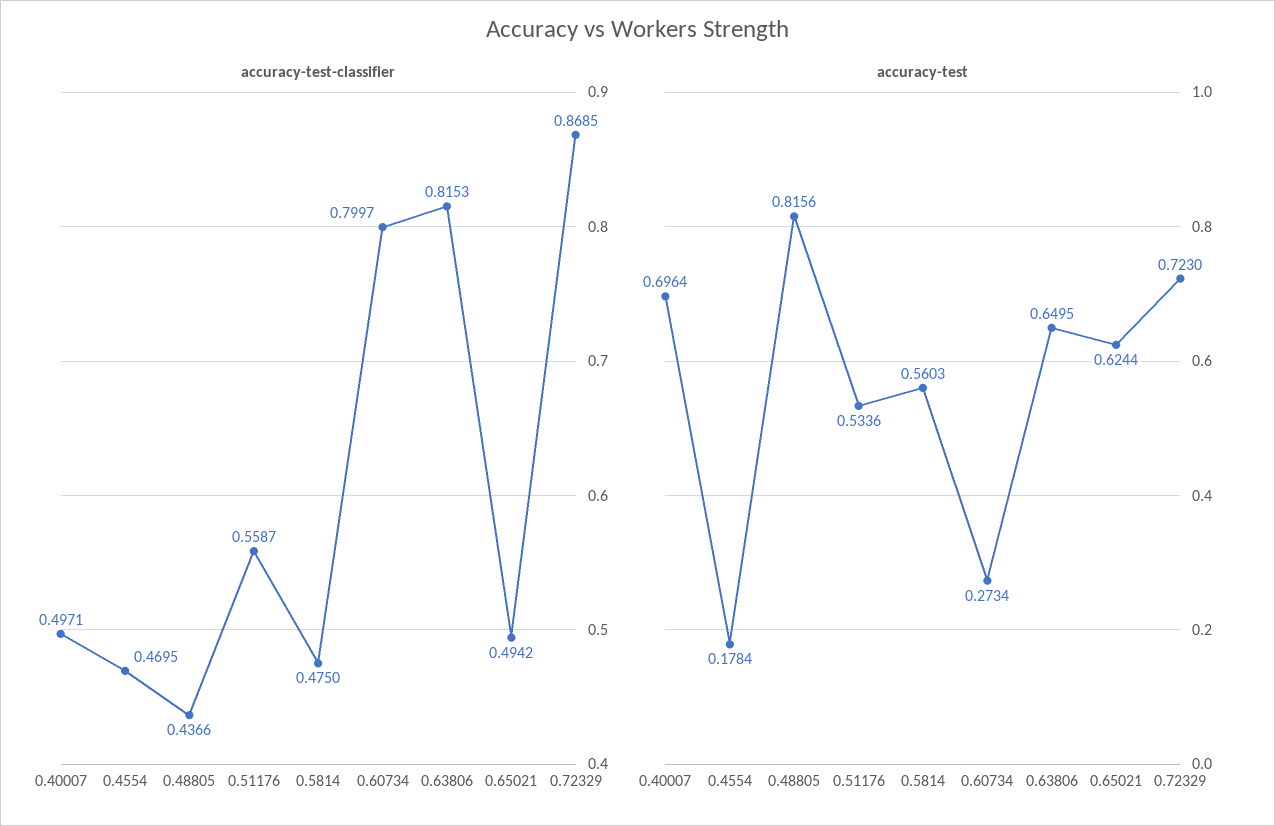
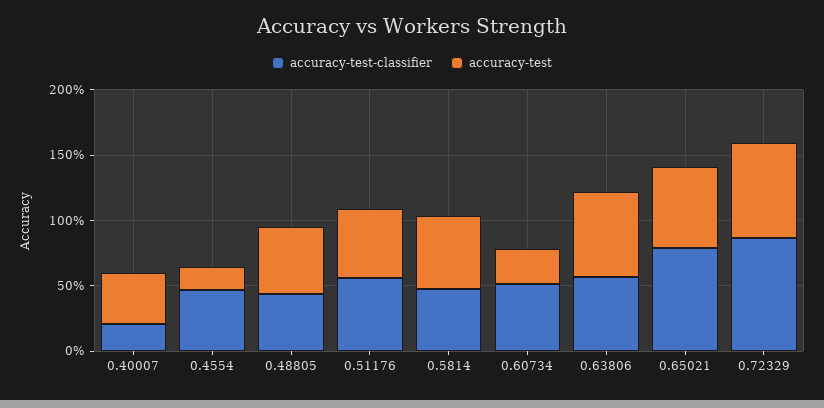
accuracy-test-classifier, 0.40007: 0.4971 -> 0.2
accuracy-test-classifier, 0.60734: 0.7997 -> 0.5
accuracy-test-classifier, 0.63806: 0.8153 -> 0.6
accuracy-test-classifier, 0.65021: 0.4942 -> 0.8
accuracy-test, 0.40007: 0.6964 -> 0.4
accuracy-test, 0.48805: 0.8156 -> 0.5

